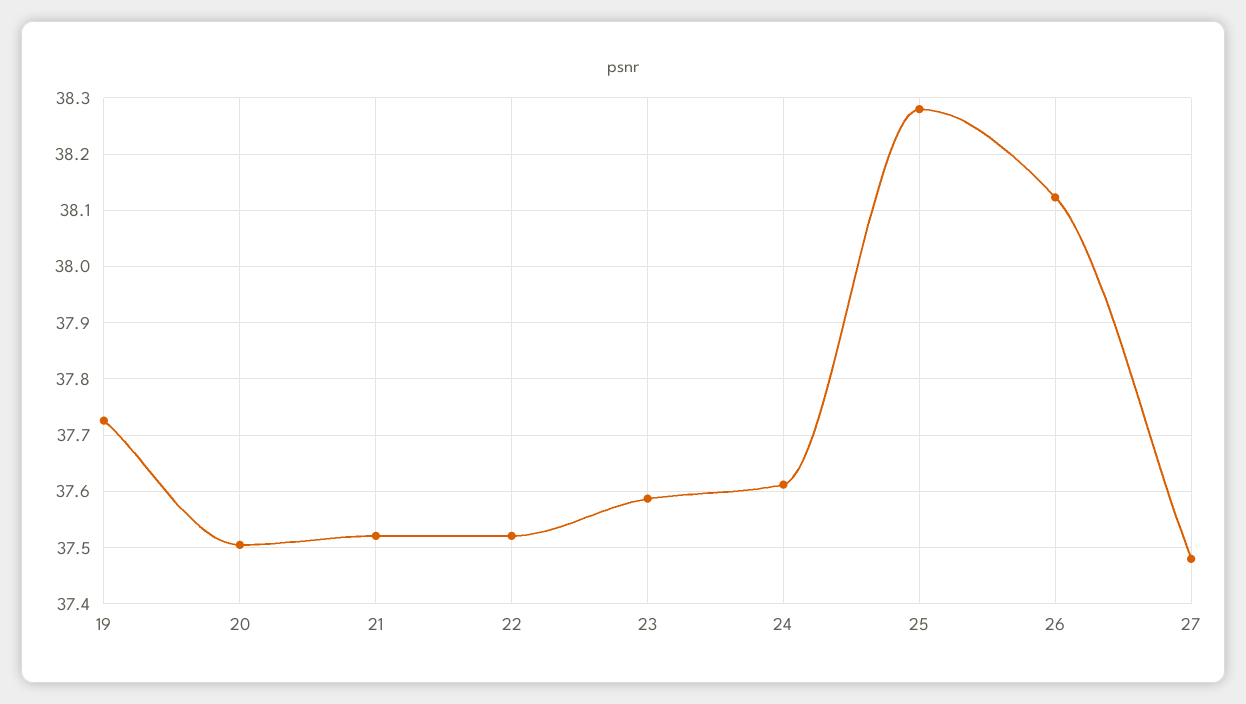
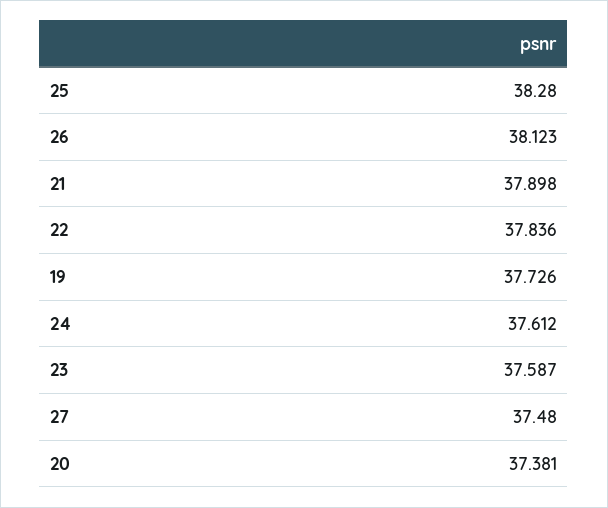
20: 37.5 -> 37.381
21: 37.52 -> 37.898
22: 37.52 -> 37.836

